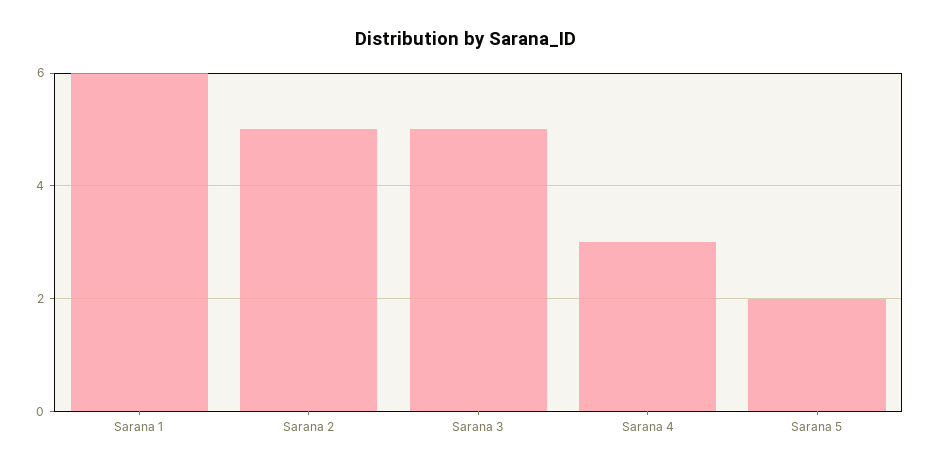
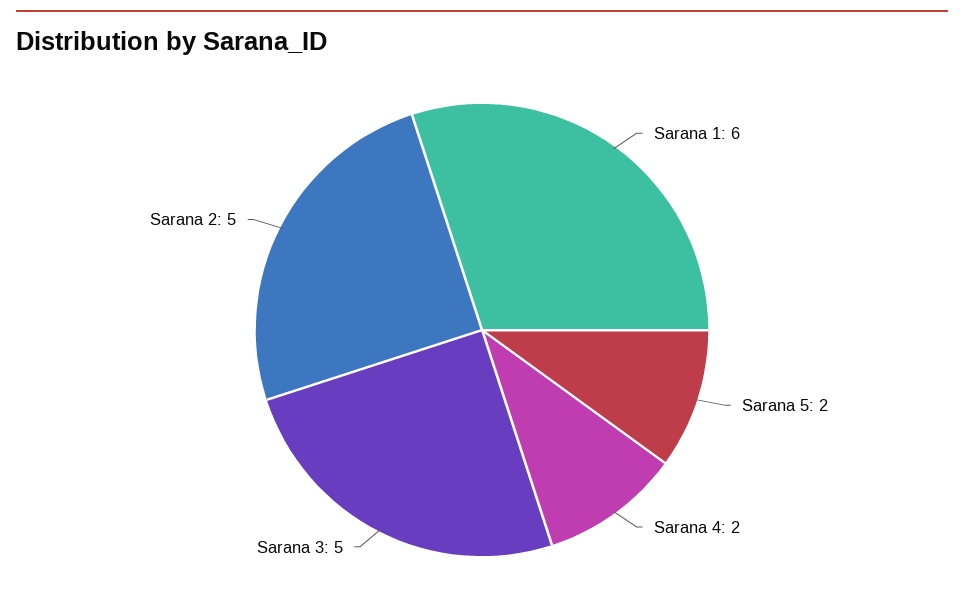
Sarana 4: 3 -> 2

